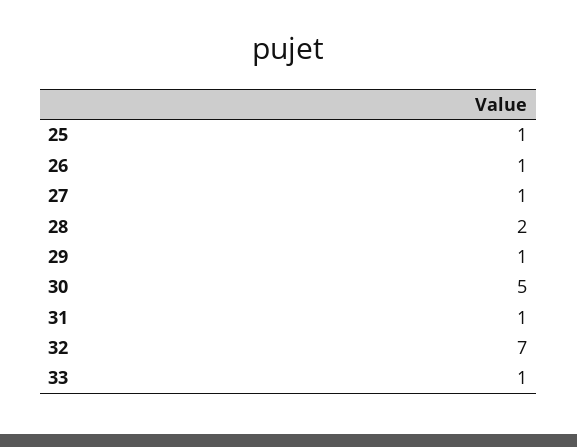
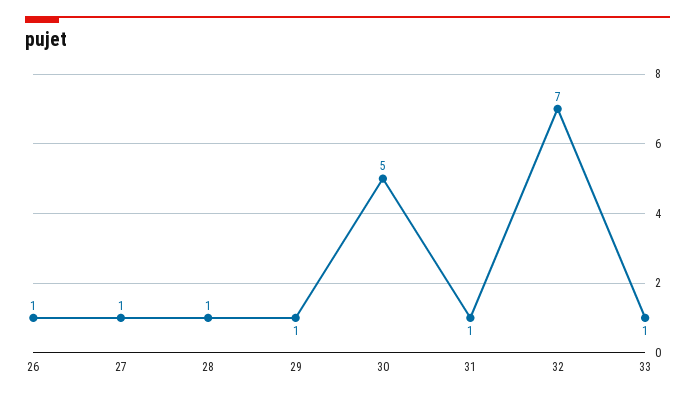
25: 1 -> none
28: 2 -> 1

